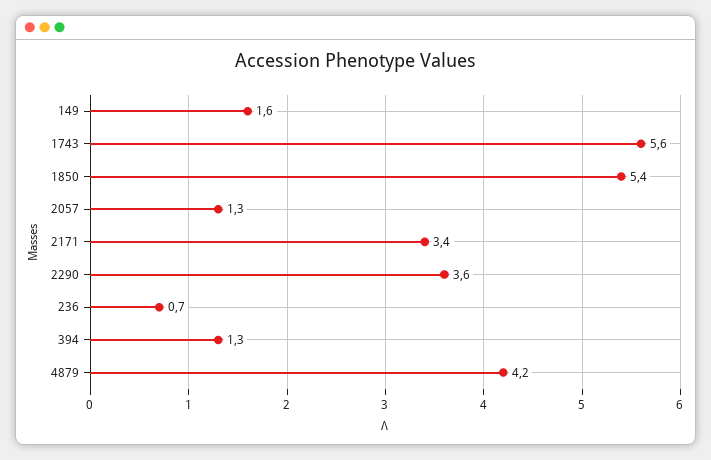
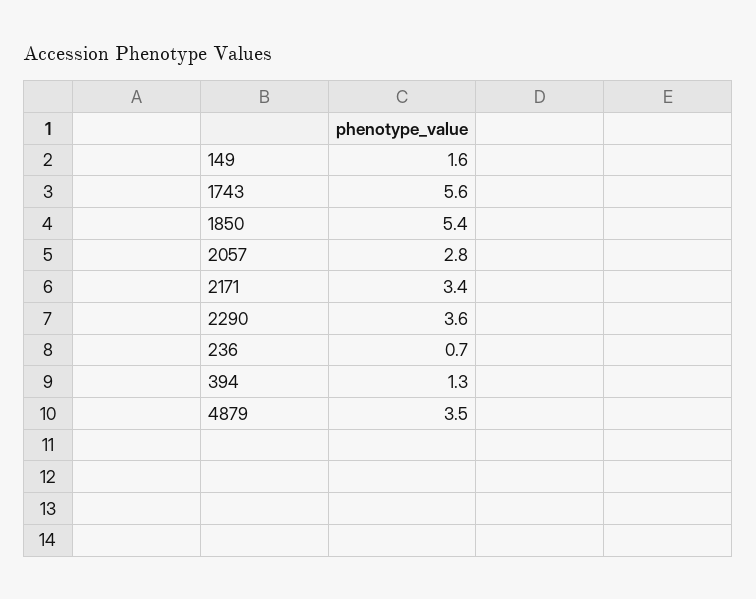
2057: 1.3 -> 2.8
4879: 4.2 -> 3.5

